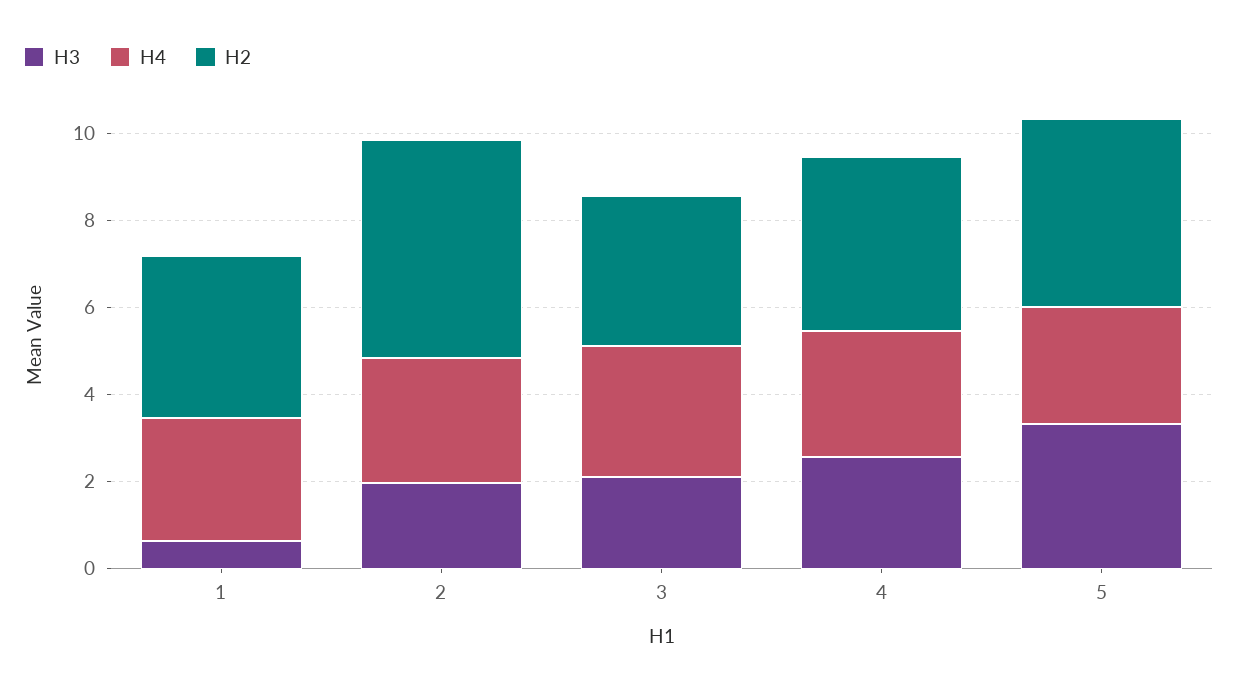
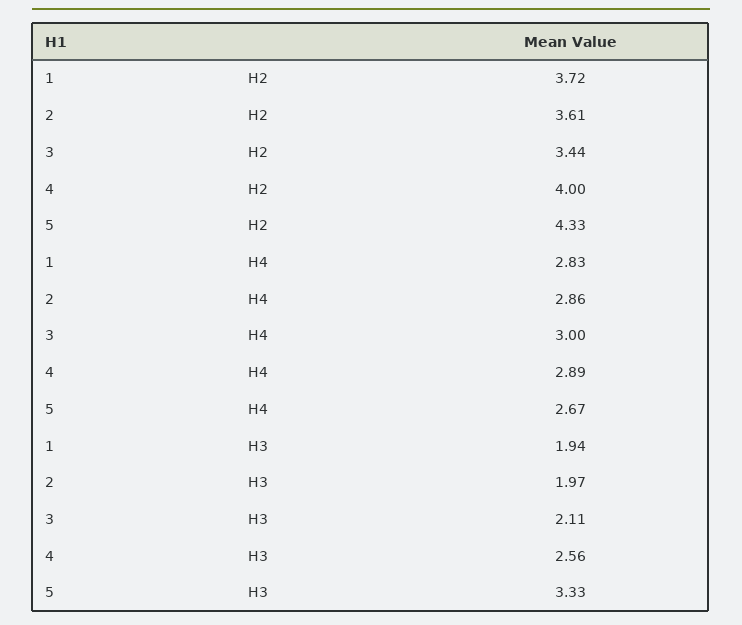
H3, 1: 0.5 -> 1.94
H2, 2: 5 -> 3.61

